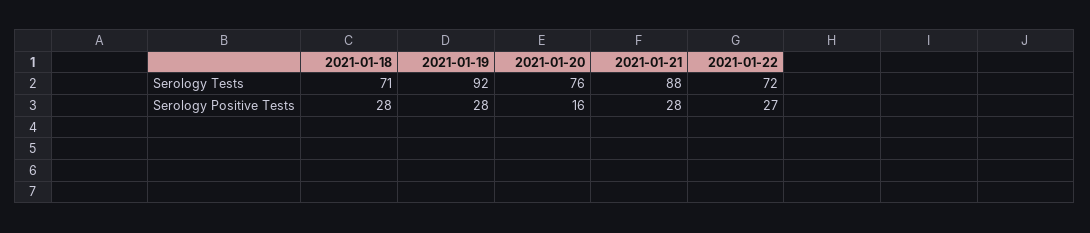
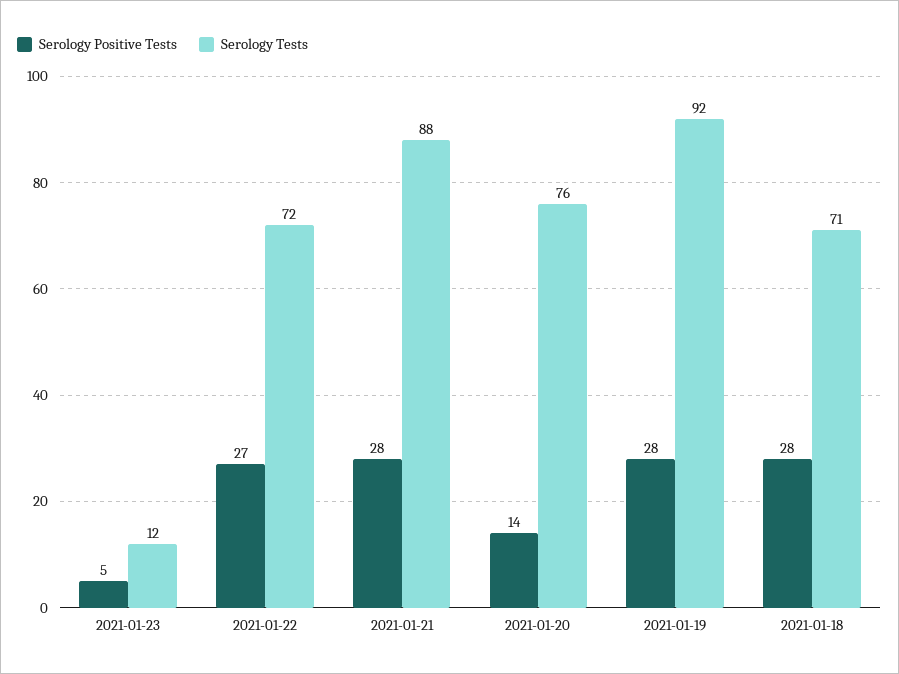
Serology Positive Tests, 2021-01-20: 16 -> 14
Serology Positive Tests, 2021-01-23: none -> 5
Serology Tests, 2021-01-23: none -> 12

